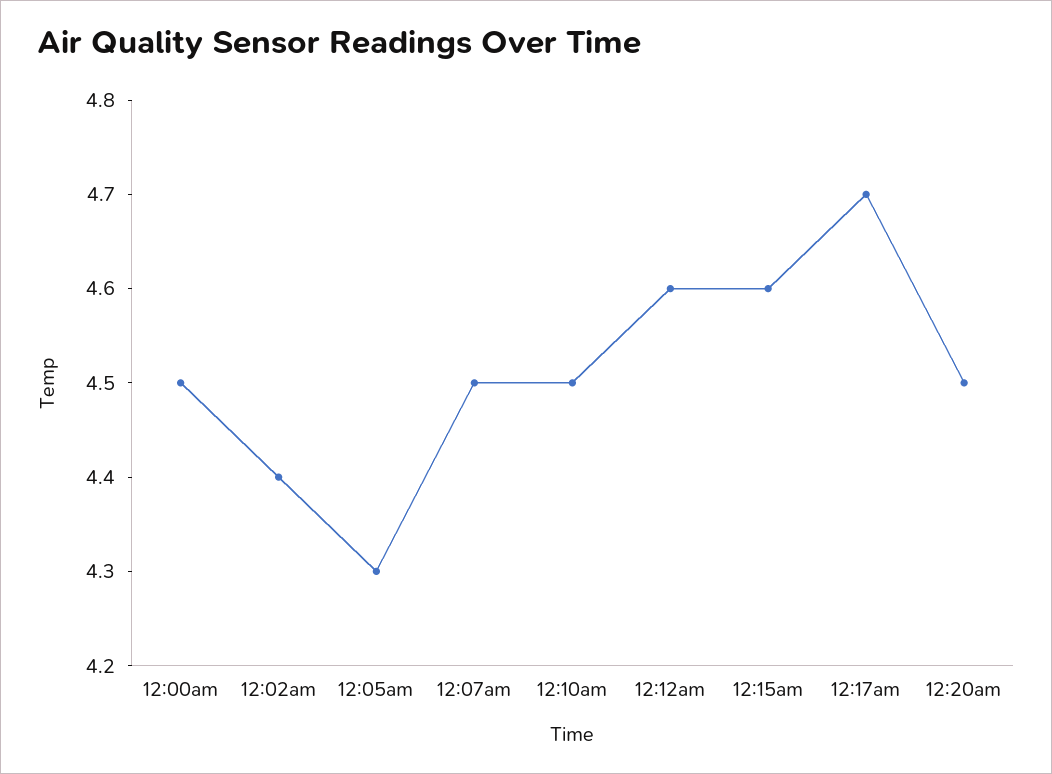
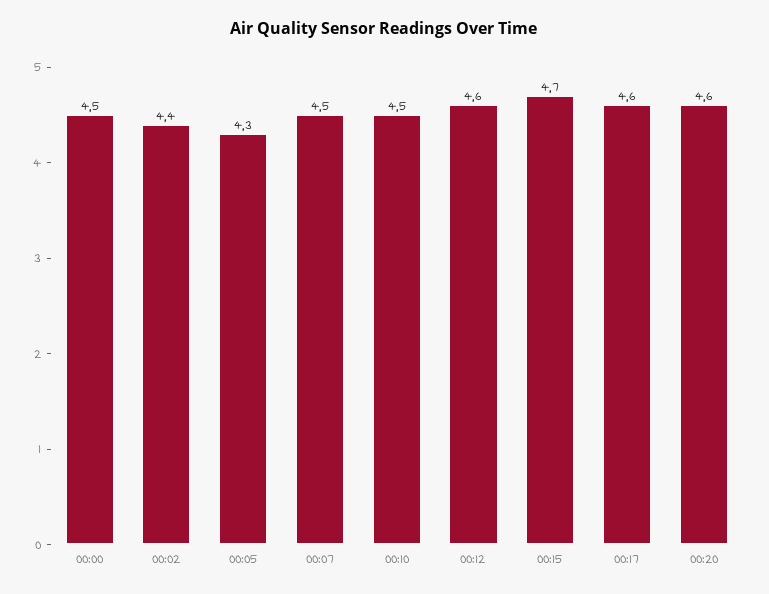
12:15am: 4.6 -> 4.7
12:17am: 4.7 -> 4.6
12:20am: 4.5 -> 4.6

